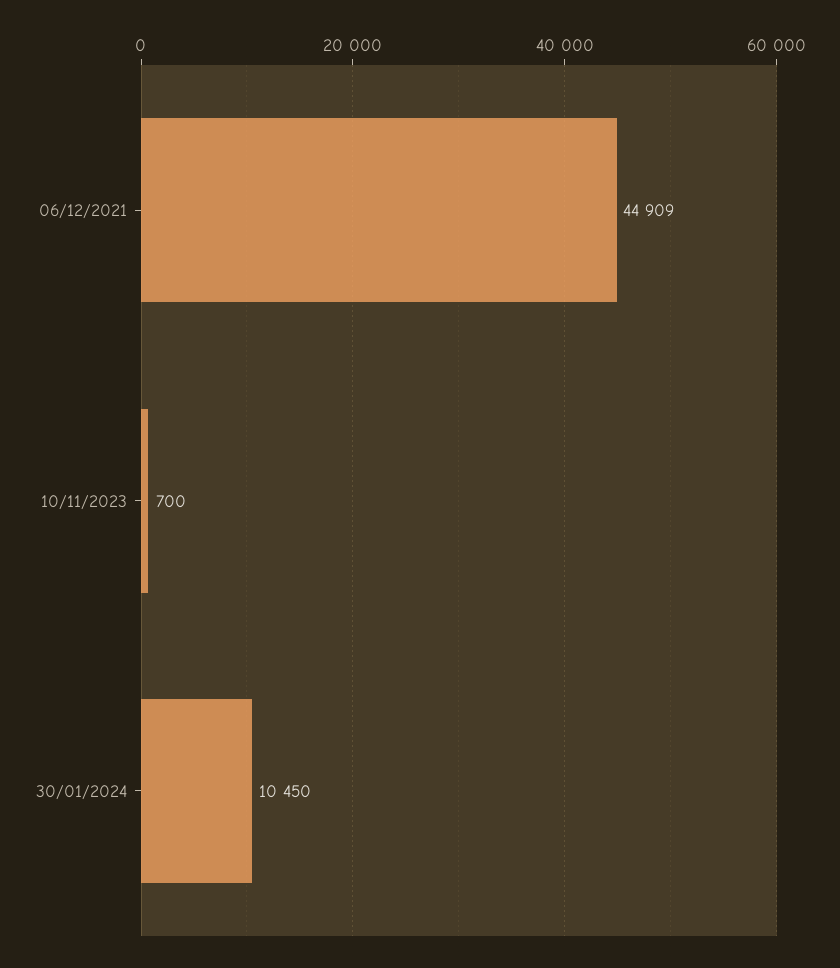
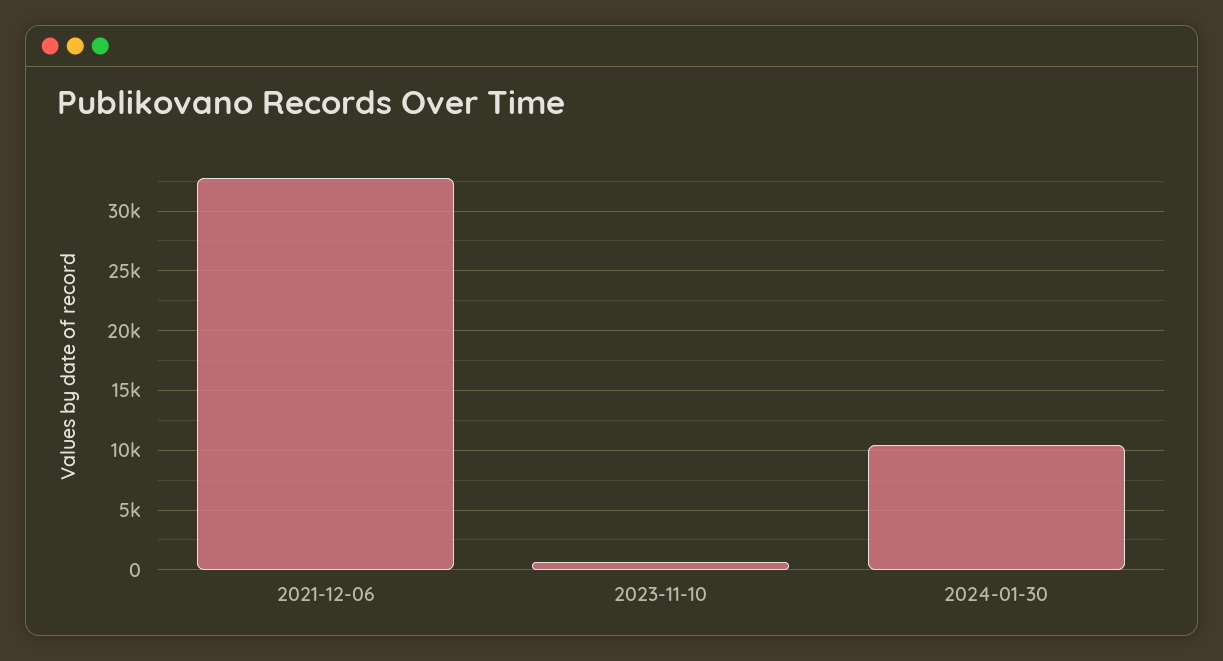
06/12/2021: 44909 -> 33000

